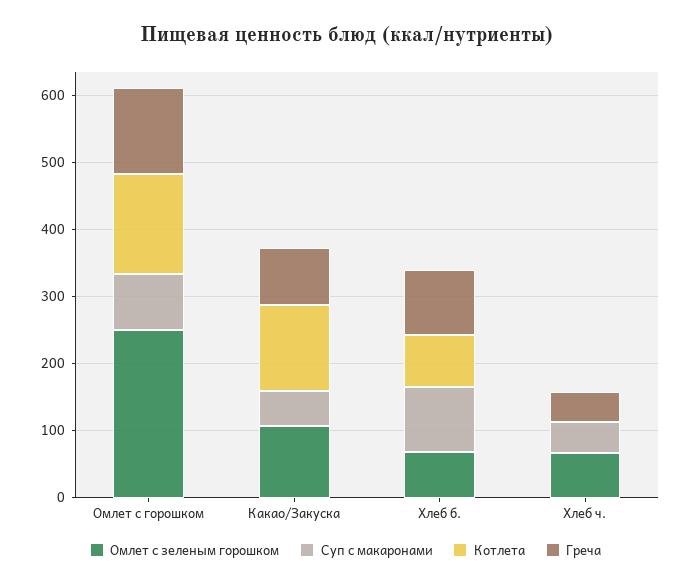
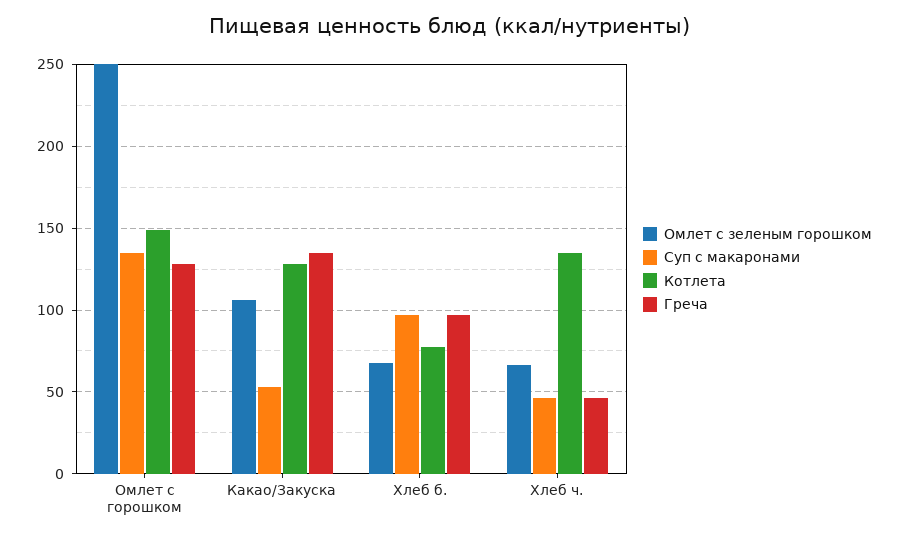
Суп с макаронами, Омлет с горошком: 80 -> 135
Греча, Какао/Закуска: 80 -> 135
Котлета, Хлеб ч.: 0 -> 135

